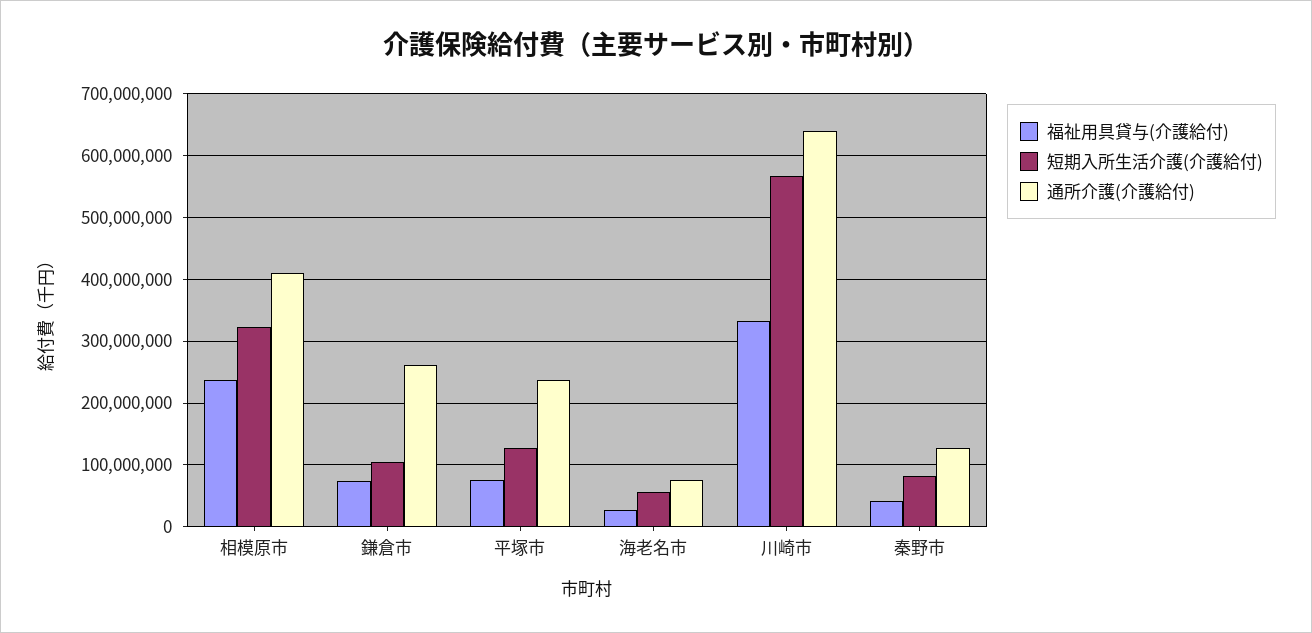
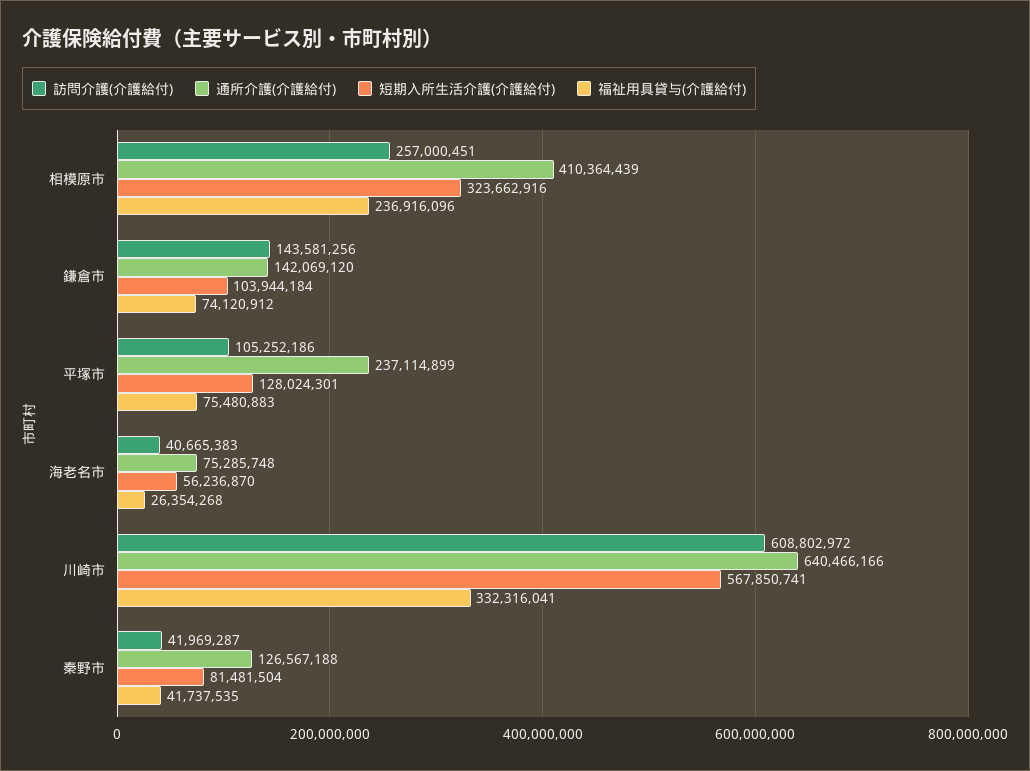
通所介護(介護給付), 鎌倉市: 260000000 -> 142069120
訪問介護(介護給付), 相模原市: none -> 257000451
訪問介護(介護給付), 鎌倉市: none -> 143581256
訪問介護(介護給付), 平塚市: none -> 105252186
訪問介護(介護給付), 海老名市: none -> 40665383
訪問介護(介護給付), 川崎市: none -> 608802972
訪問介護(介護給付), 秦野市: none -> 41969287

